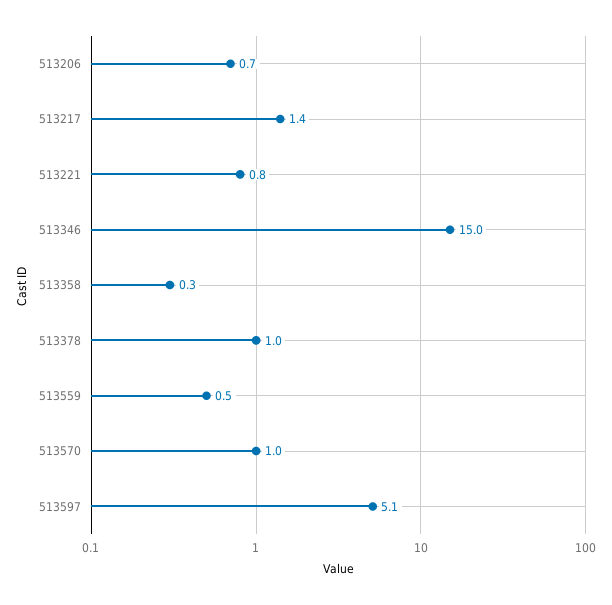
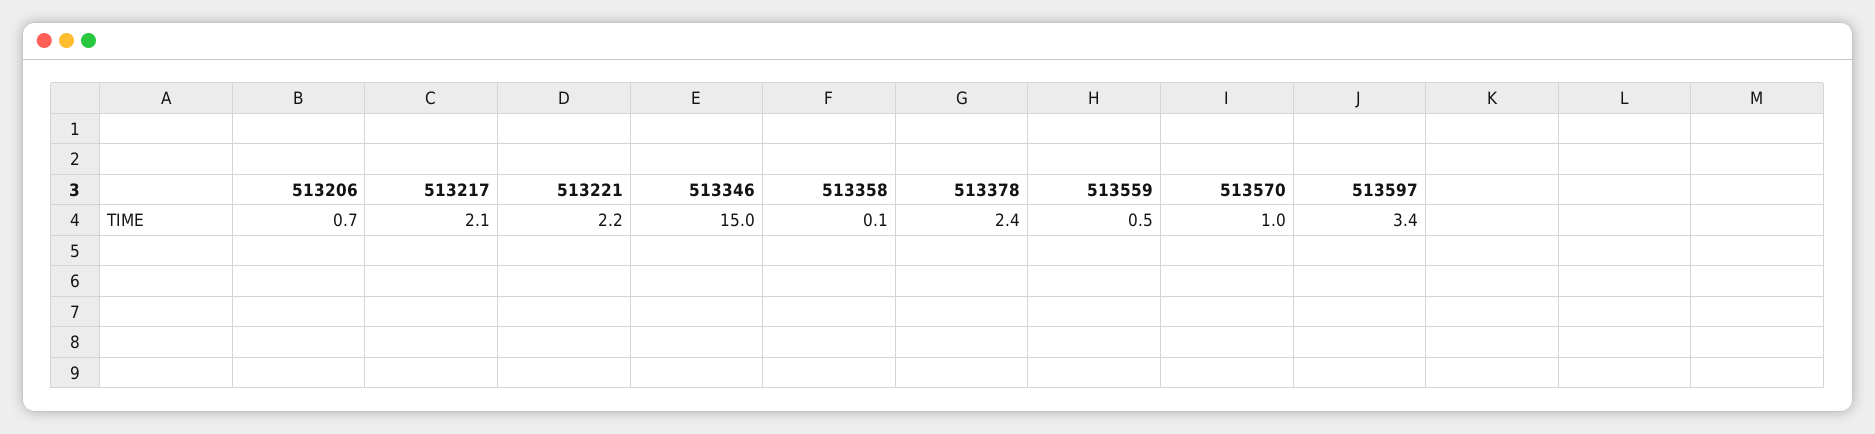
513217: 1.4 -> 2.1
513221: 0.8 -> 2.2
513358: 0.3 -> 0.1
513378: 1 -> 2.4
513597: 5.1 -> 3.4

